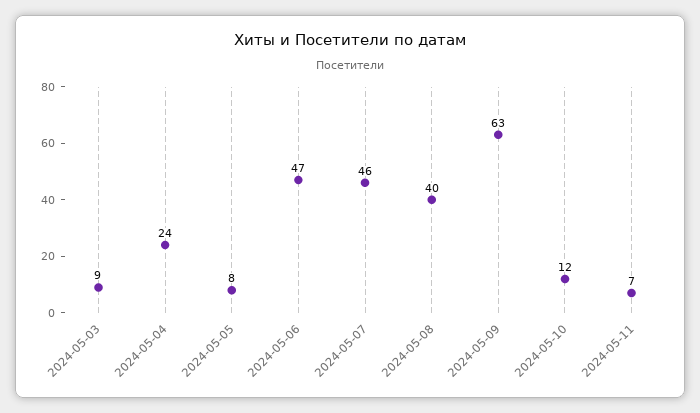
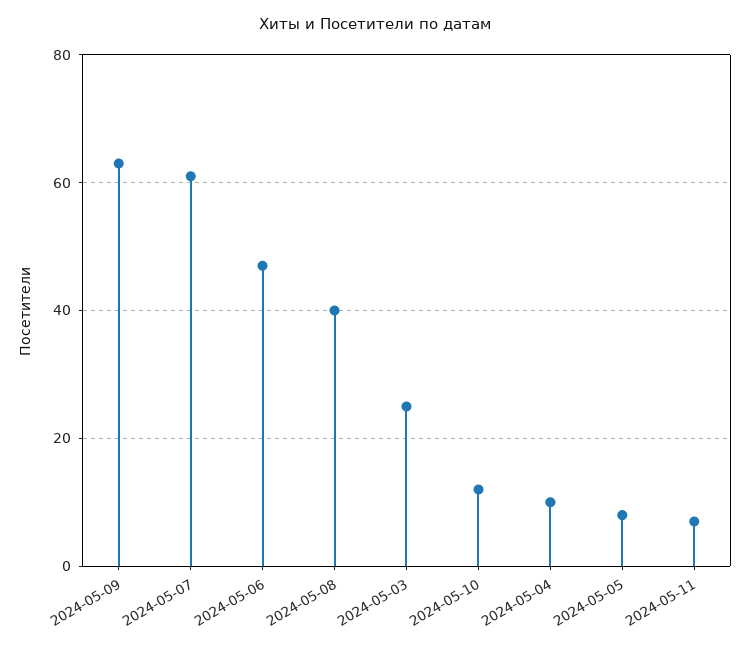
2024-05-03: 9 -> 25
2024-05-04: 24 -> 10
2024-05-07: 46 -> 60

